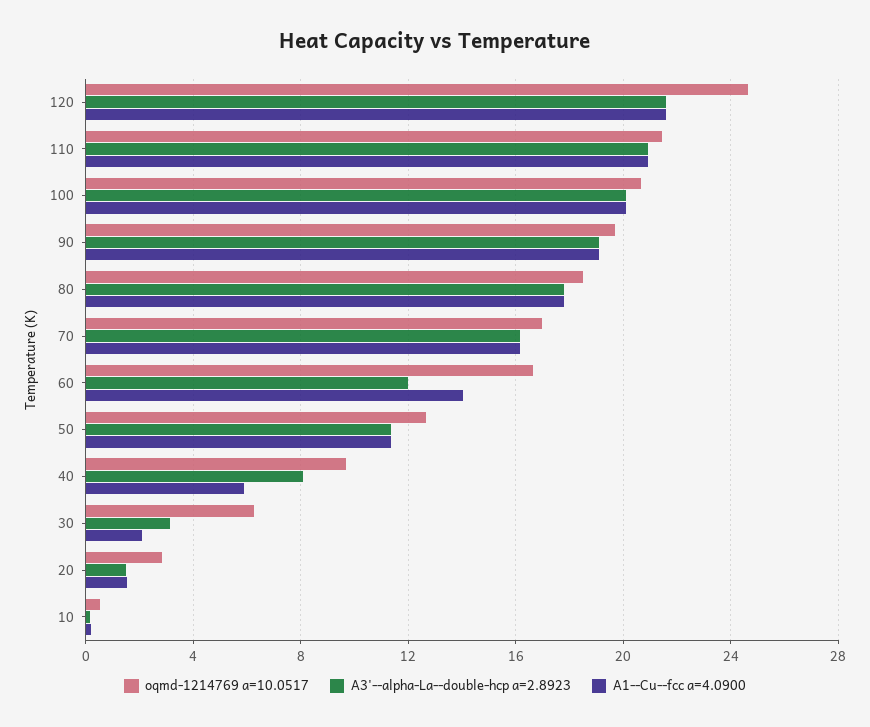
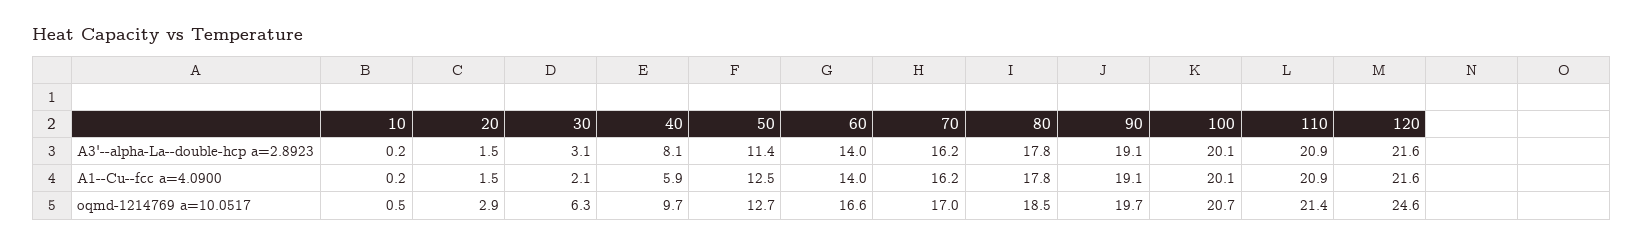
A3'--alpha-La--double-hcp a=2.8923, 60: 12 -> 14
A1--Cu--fcc a=4.0900, 50: 11.5 -> 12.5

